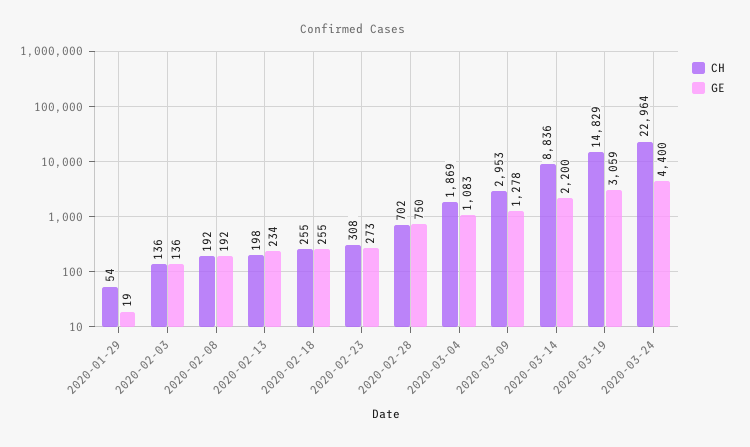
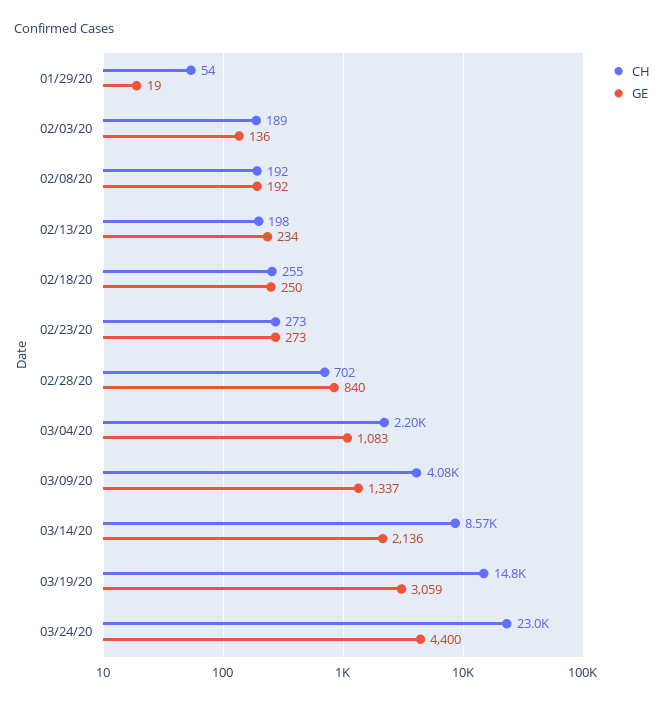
CH, 2020-02-03: 136 -> 189
GE, 2020-02-18: 255 -> 250
CH, 2020-02-23: 308 -> 273
GE, 2020-02-28: 750 -> 840
CH, 2020-03-04: 1869 -> 2200
CH, 2020-03-09: 2953 -> 4080
GE, 2020-03-09: 1278 -> 1337
CH, 2020-03-14: 8836 -> 8570
GE, 2020-03-14: 2200 -> 2136

